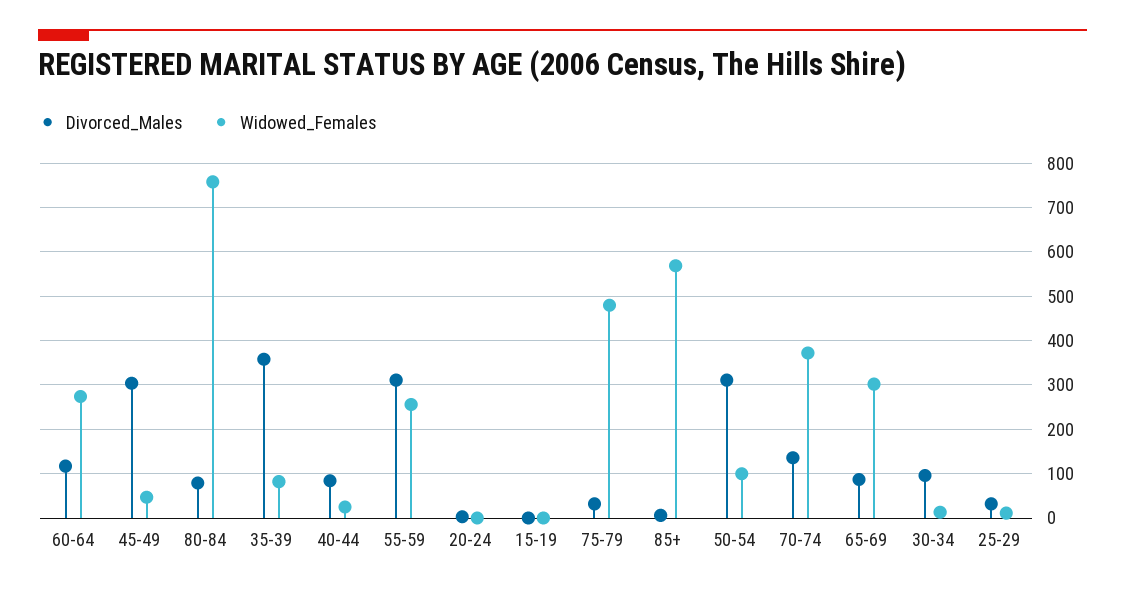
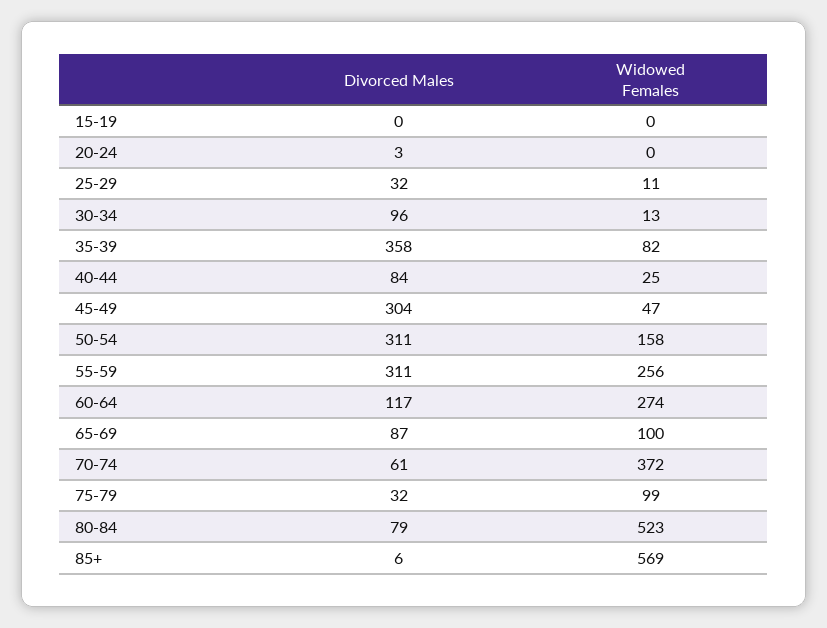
Widowed_Females, 80-84: 760 -> 523
Widowed_Females, 75-79: 480 -> 99
Widowed_Females, 50-54: 100 -> 158
Divorced_Males, 70-74: 140 -> 61
Widowed_Females, 65-69: 300 -> 100

